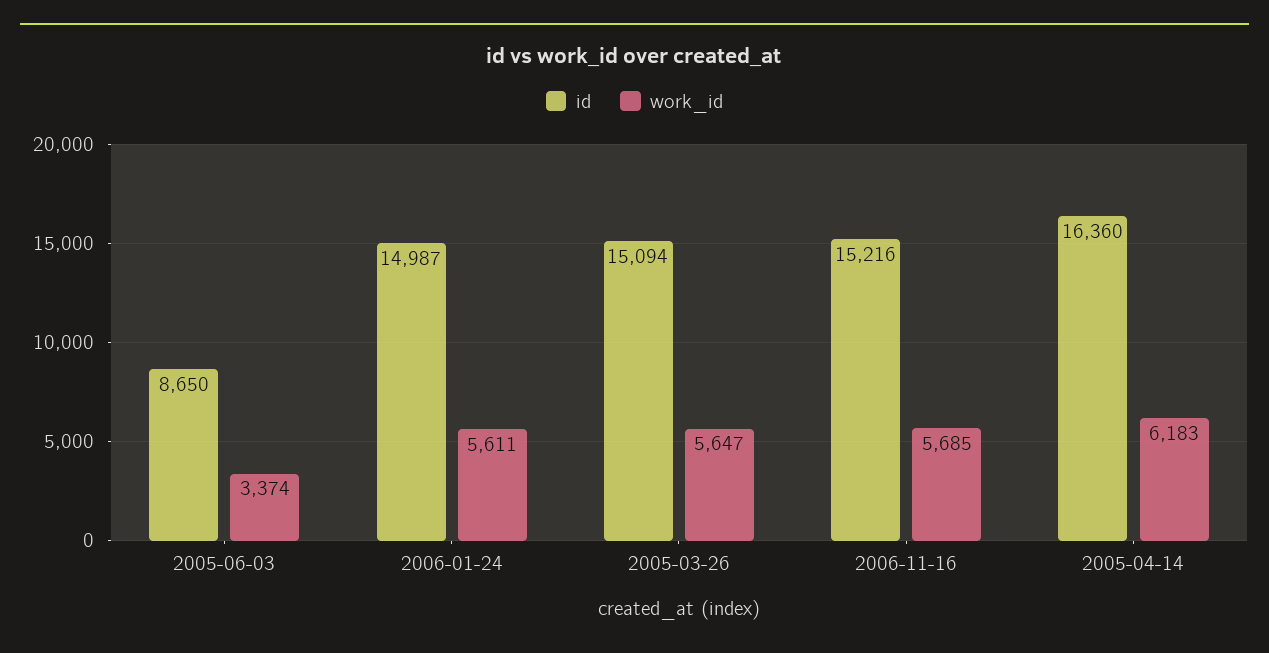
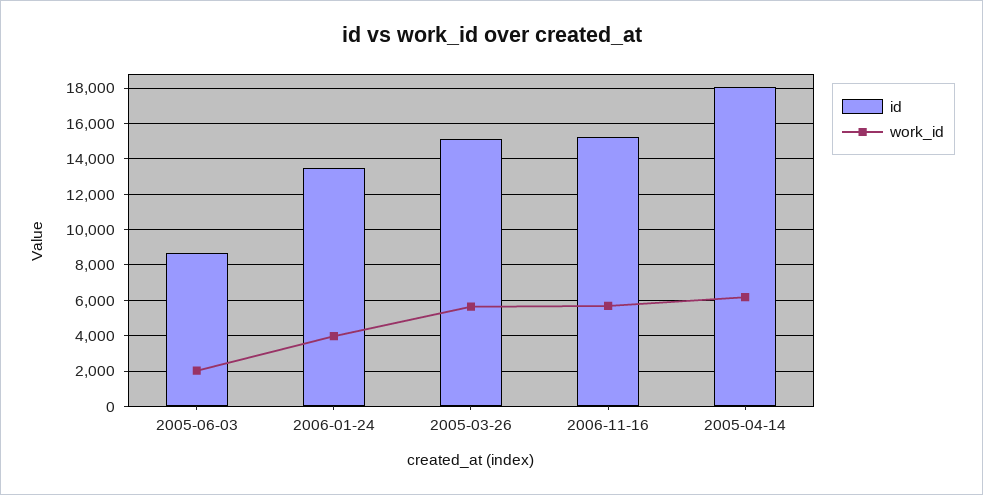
work_id, 2005-06-03: 3374 -> 2000
id, 2006-01-24: 14987 -> 13500
work_id, 2006-01-24: 5611 -> 4000
id, 2005-04-14: 16360 -> 18000

